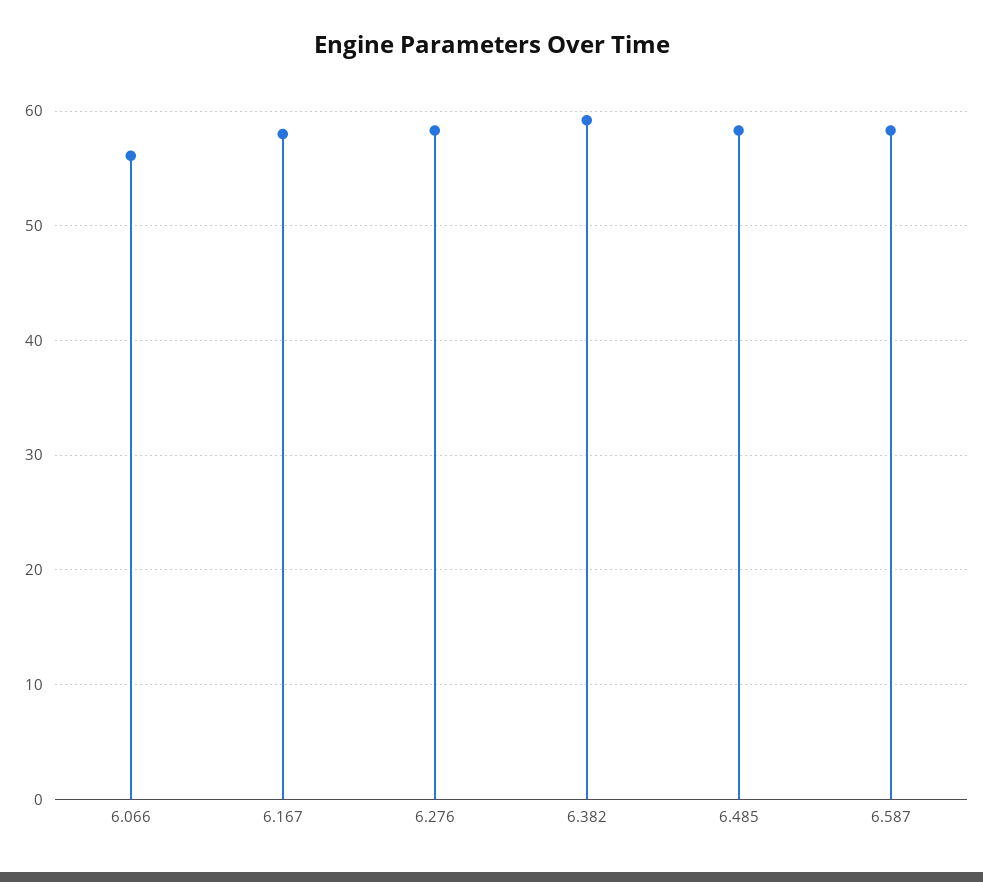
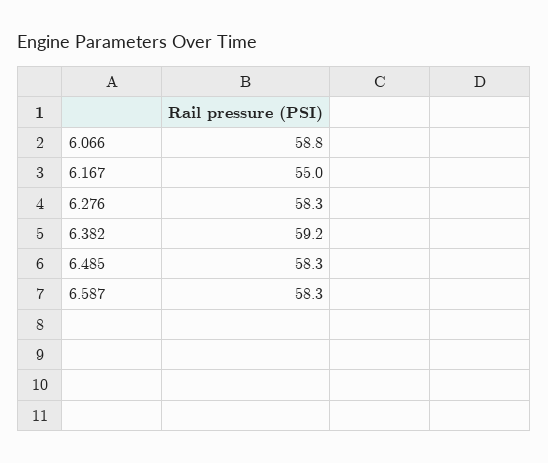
6.066: 56 -> 58.8
6.167: 58 -> 55

